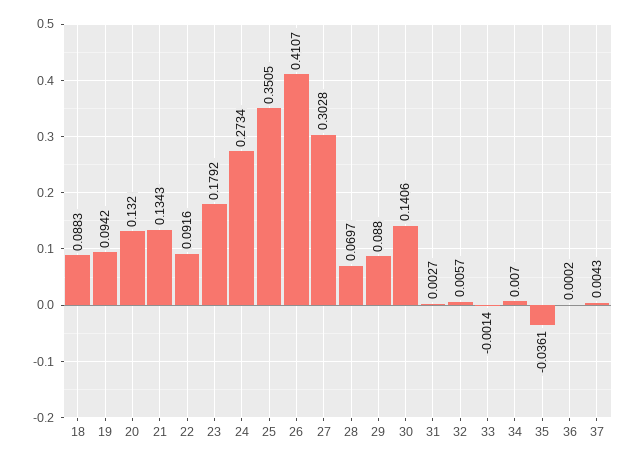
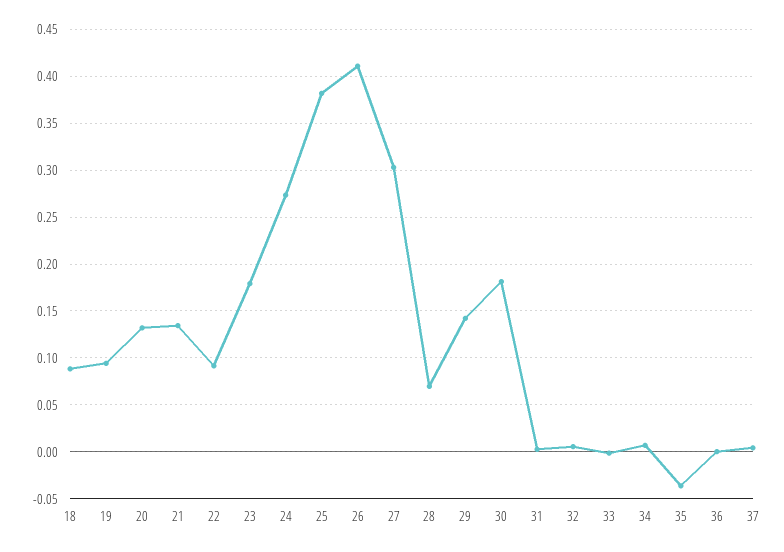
25: 0.3505 -> 0.38
29: 0.088 -> 0.14
30: 0.1406 -> 0.18

